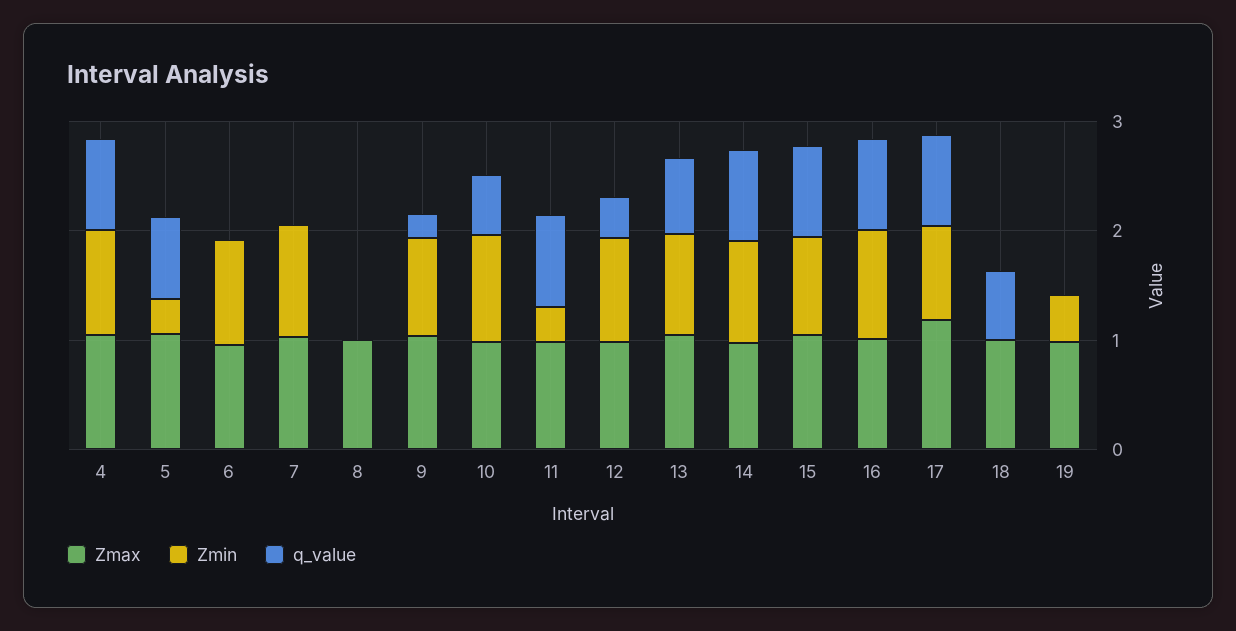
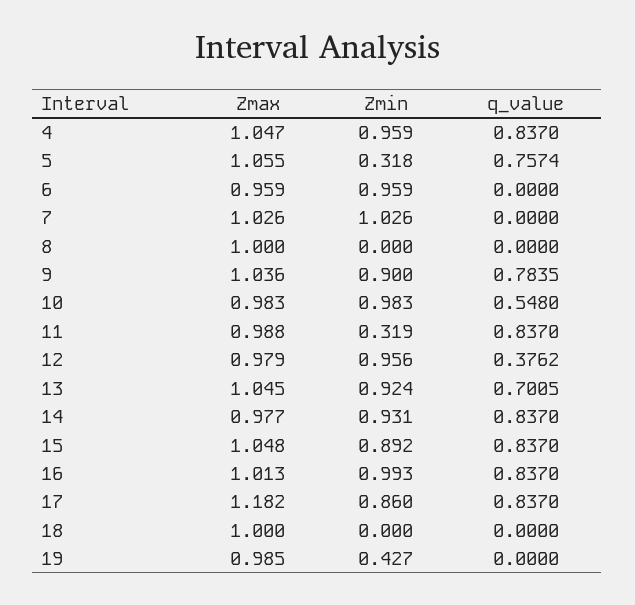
q_value, 9: 0.2 -> 0.7835
q_value, 18: 0.6 -> 0

